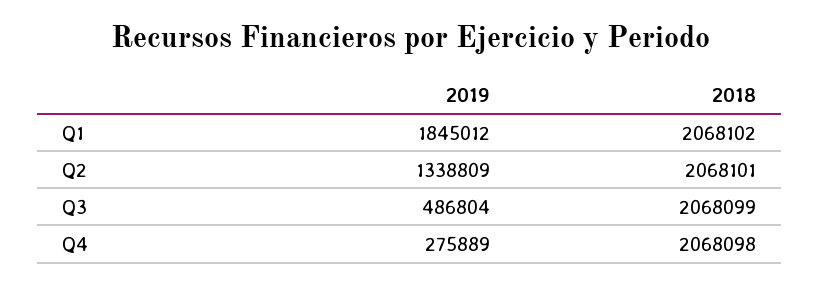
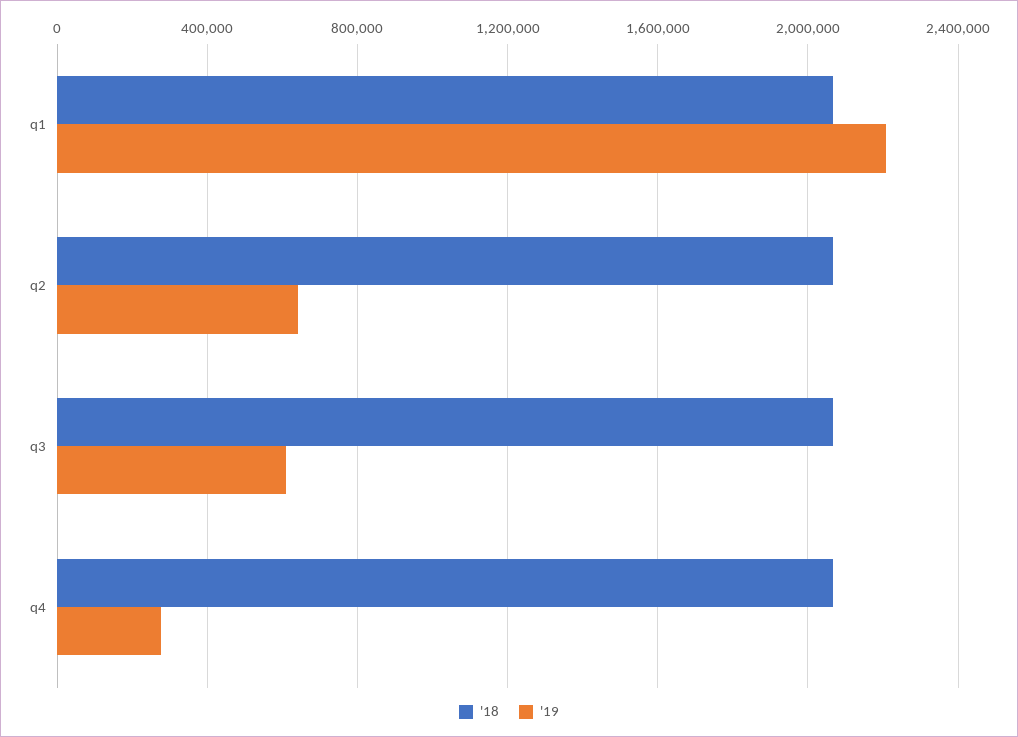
2019, Q1: 1845012 -> 2200000
2019, Q2: 1338809 -> 650000
2019, Q3: 486804 -> 600000

